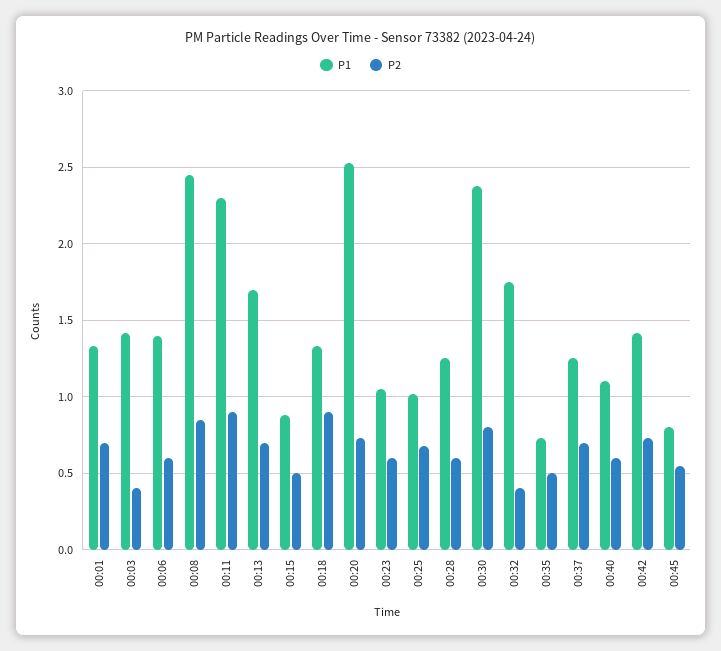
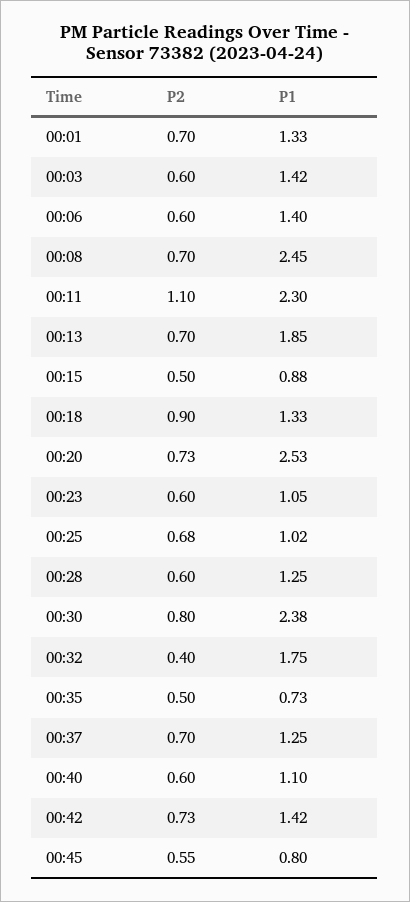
P2, 00:03: 0.4 -> 0.6
P2, 00:08: 0.85 -> 0.7
P2, 00:11: 0.9 -> 1.1
P1, 00:13: 1.7 -> 1.85

